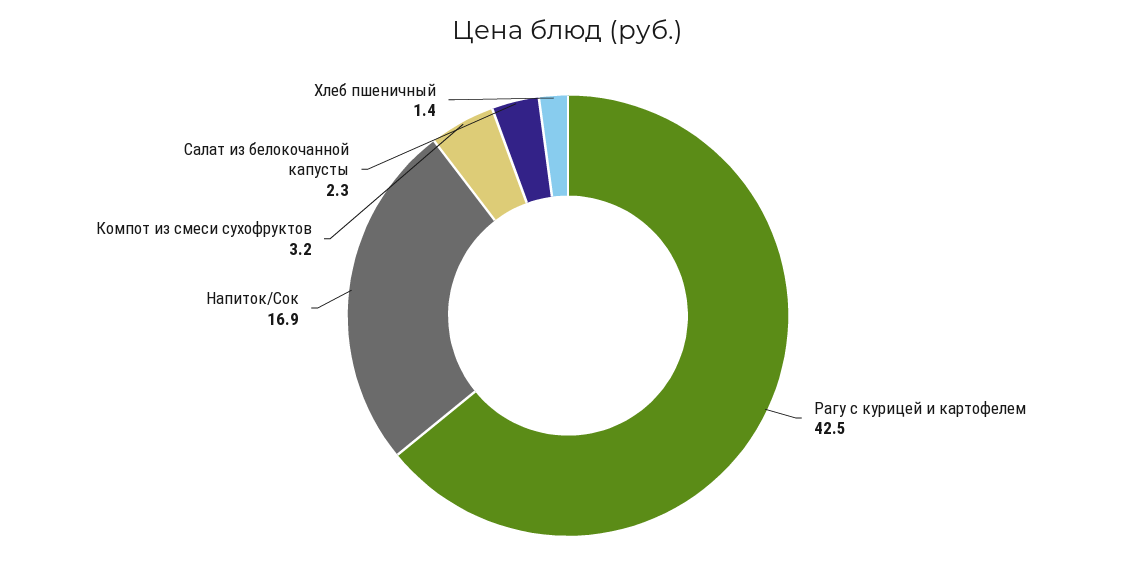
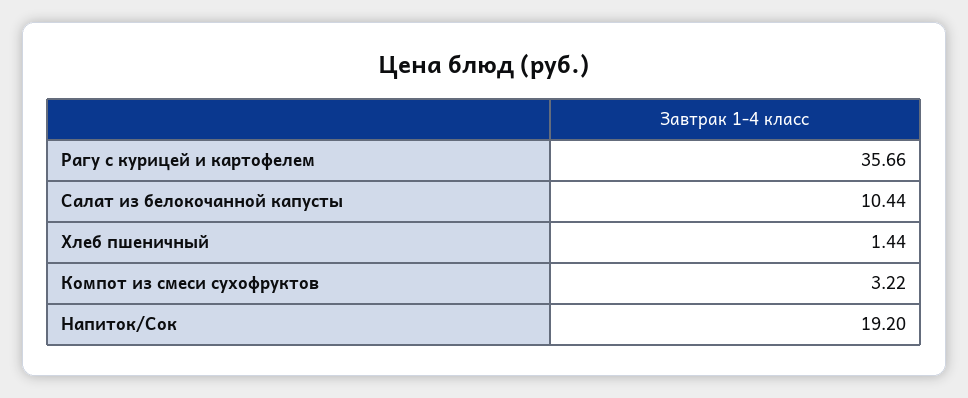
Рагу с курицей и картофелем: 42.5 -> 35.66
Напиток/Сок: 16.9 -> 19.2
Салат из белокочанной капусты: 2.3 -> 10.44

